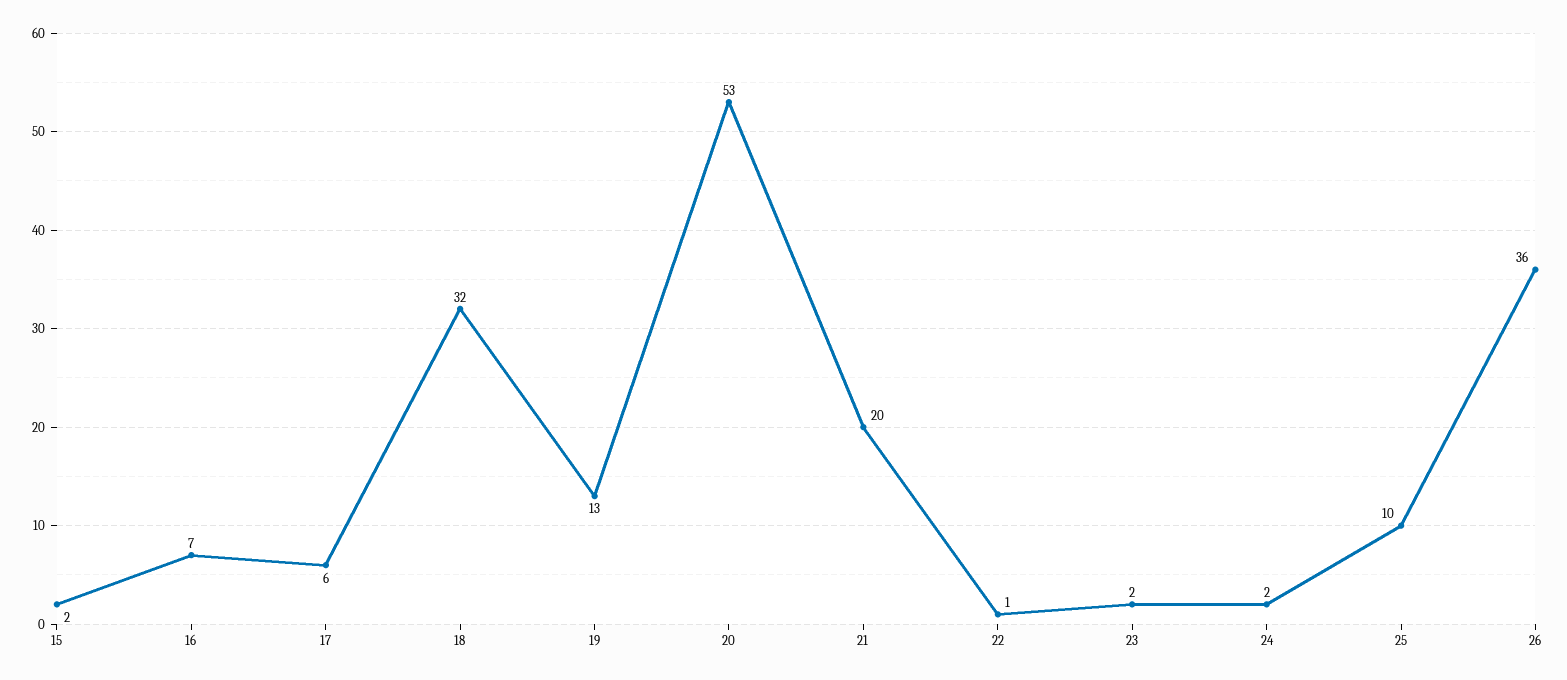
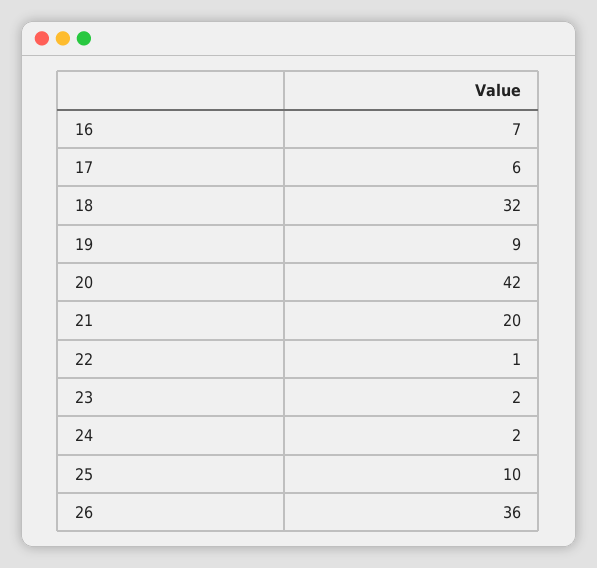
15: 2 -> none
19: 13 -> 9
20: 53 -> 42

